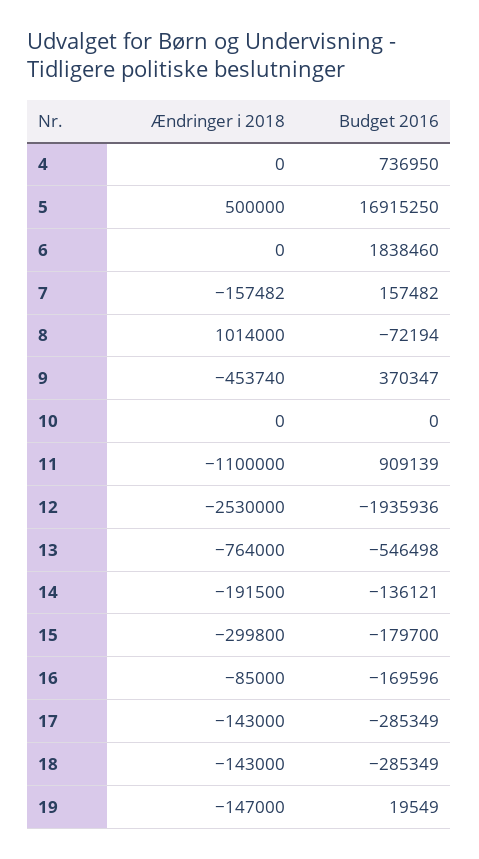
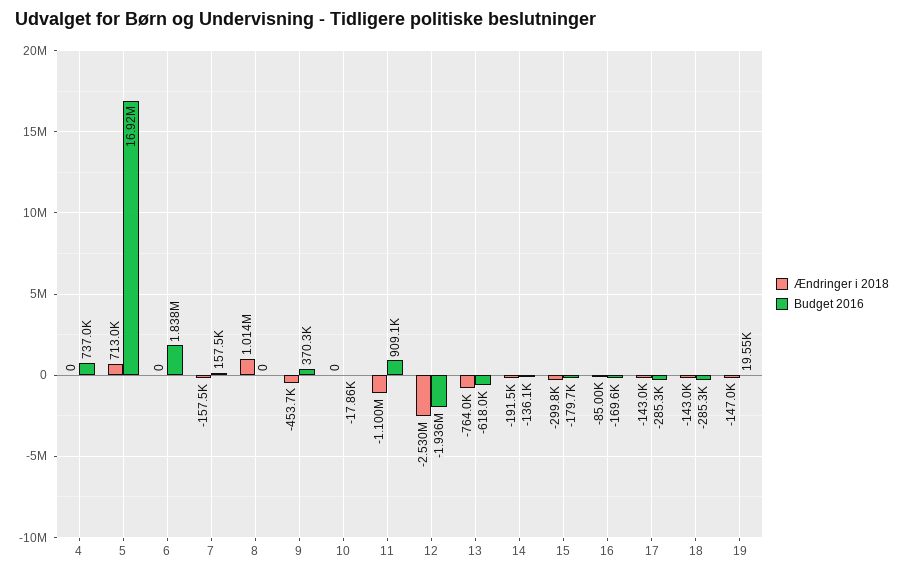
Ændringer i 2018, 5: 500000 -> 713000
Budget 2016, 8: -72194 -> 0
Budget 2016, 10: 0 -> -17860
Budget 2016, 13: -546498 -> -618000

